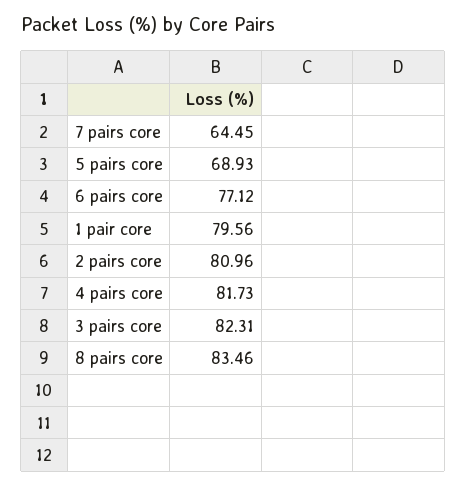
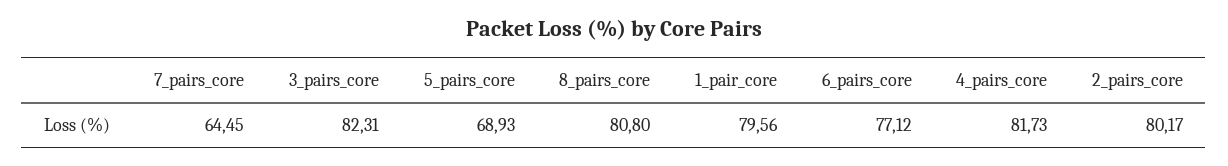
2 pairs core: 80.96 -> 80.17
8 pairs core: 83.46 -> 80.8

